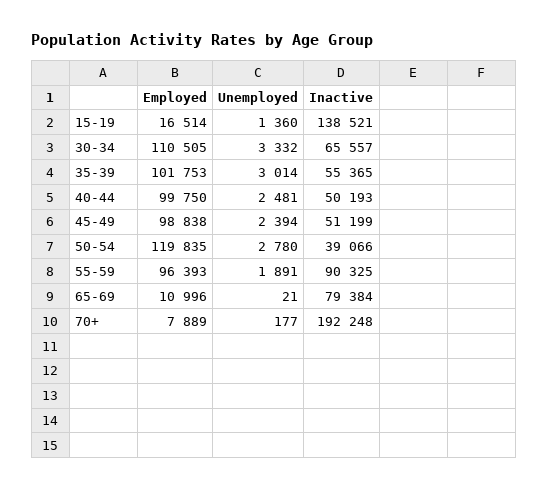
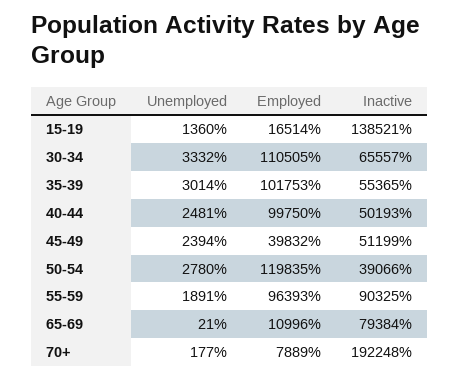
Employed, 45-49: 98838 -> 39832

